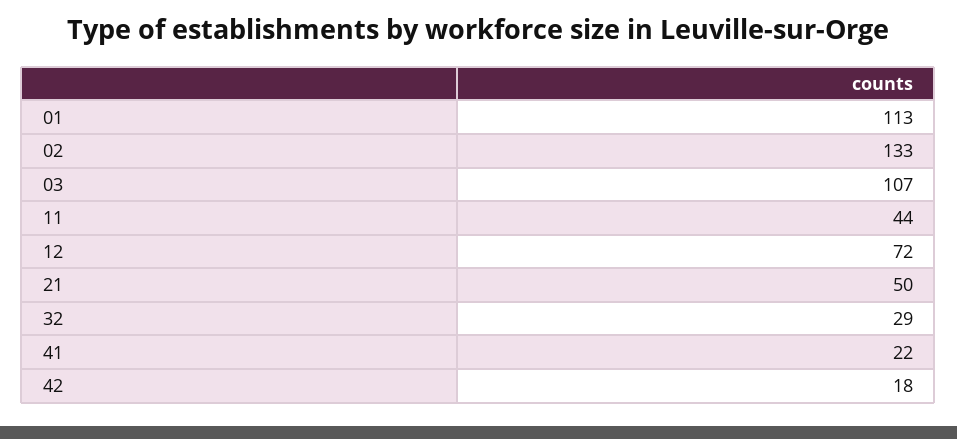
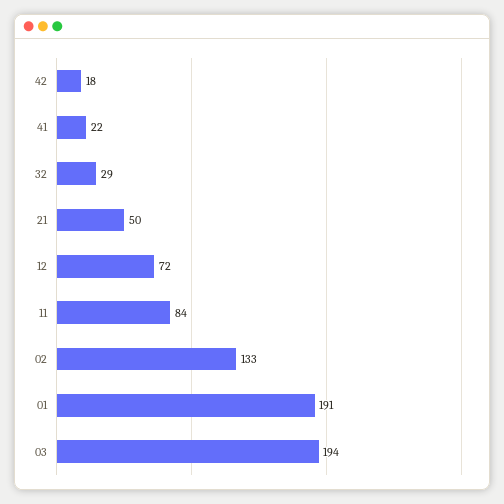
01: 113 -> 191
03: 107 -> 194
11: 44 -> 84

